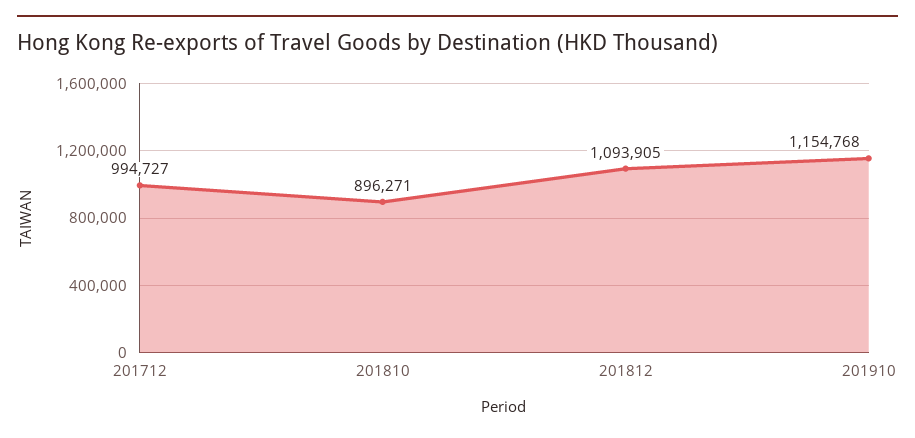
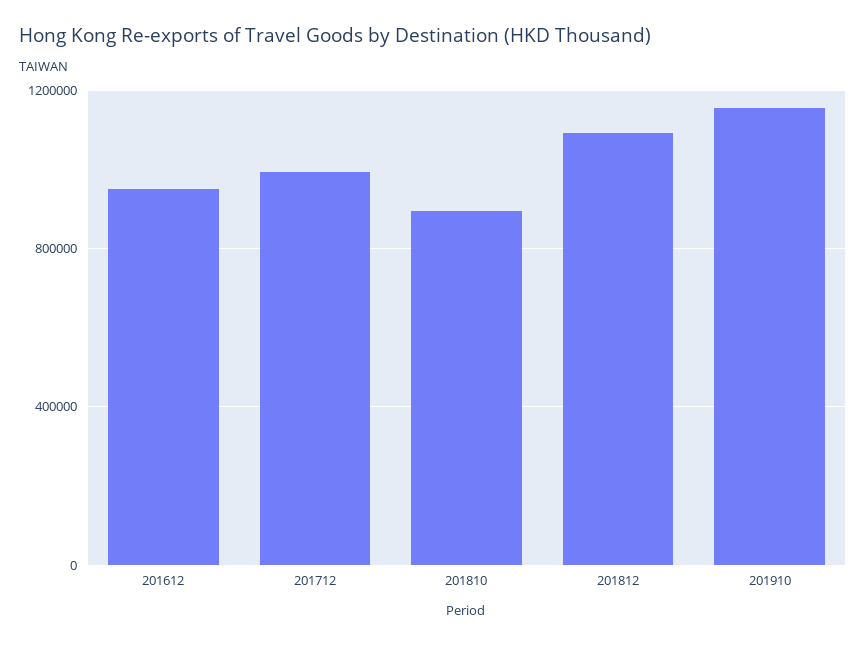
201612: none -> 950000

